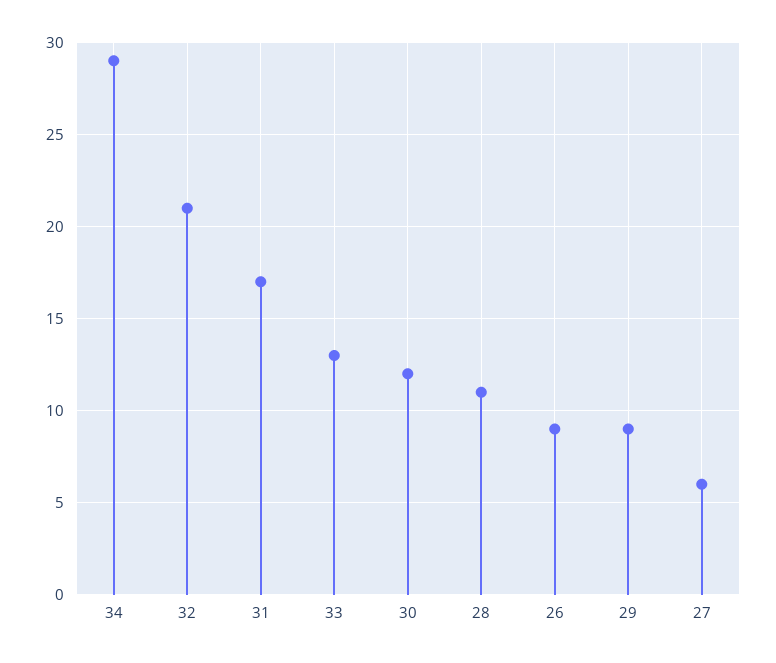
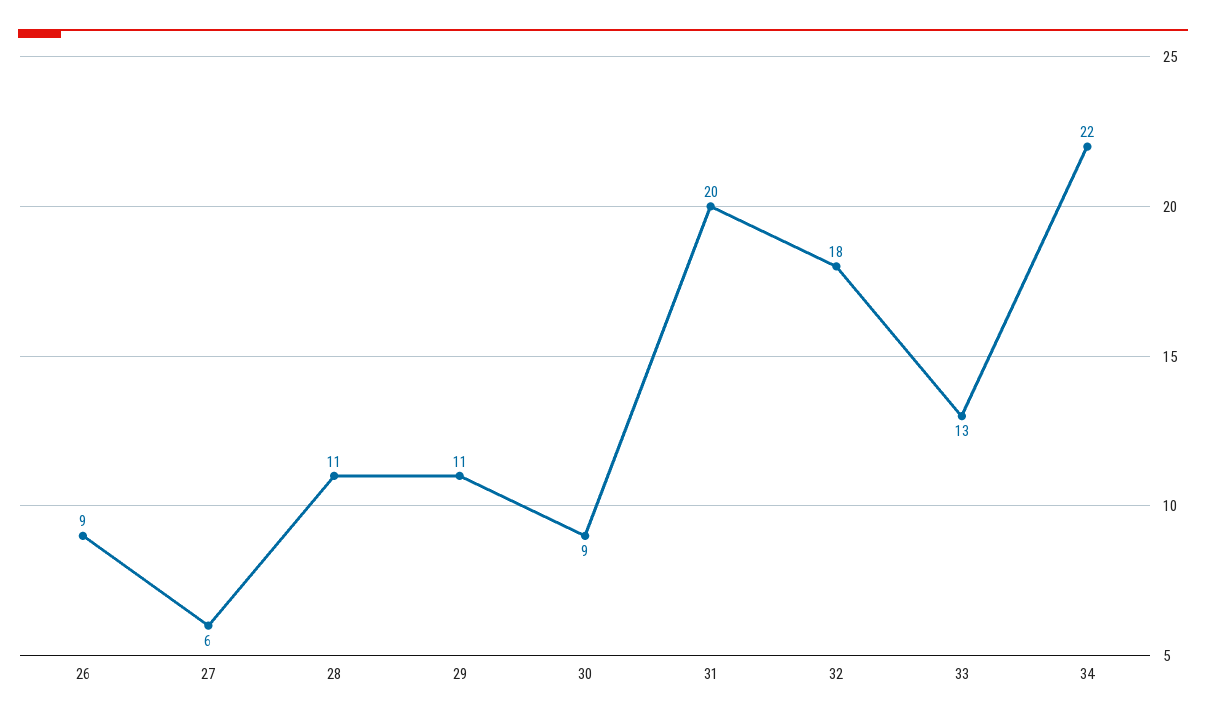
34: 29 -> 22
32: 21 -> 18
31: 17 -> 20
30: 12 -> 9
29: 9 -> 11

